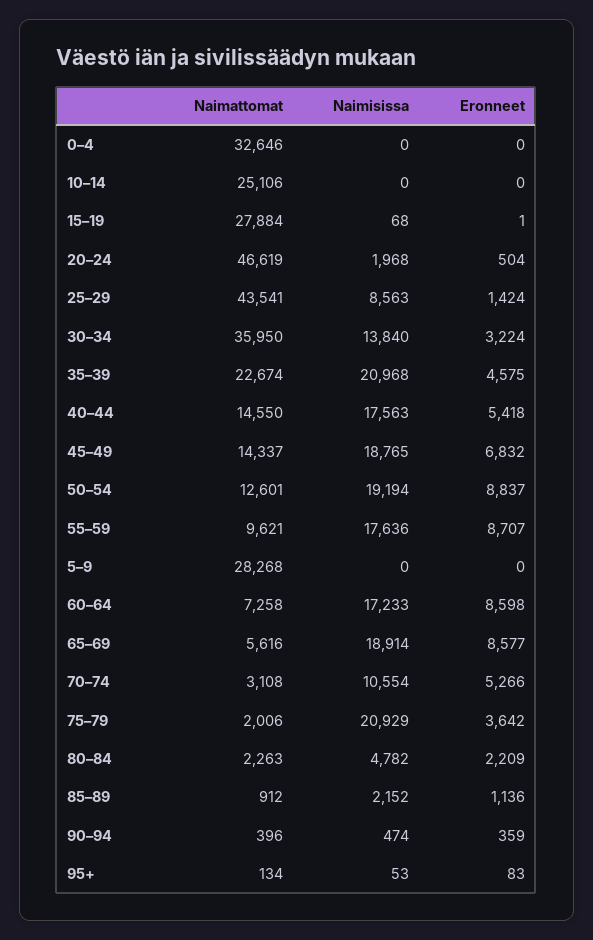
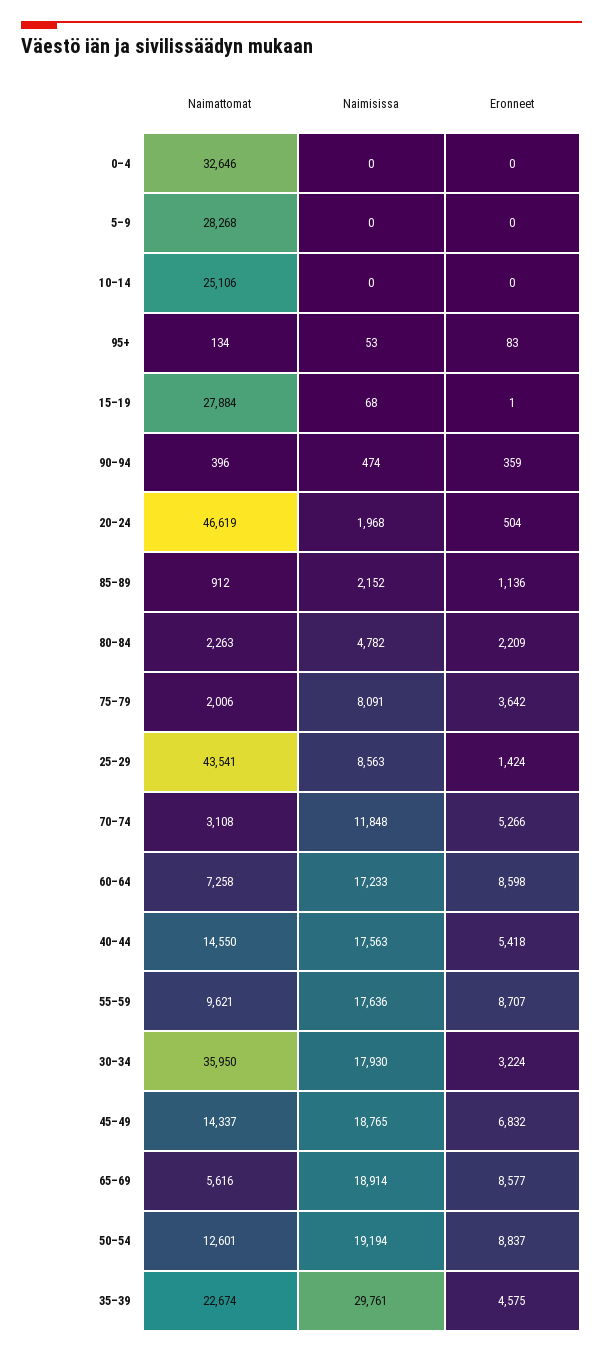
Naimisissa, 30–34: 13840 -> 17930
Naimisissa, 35–39: 20968 -> 29761
Naimisissa, 70–74: 10554 -> 11848
Naimisissa, 75–79: 20929 -> 8091

